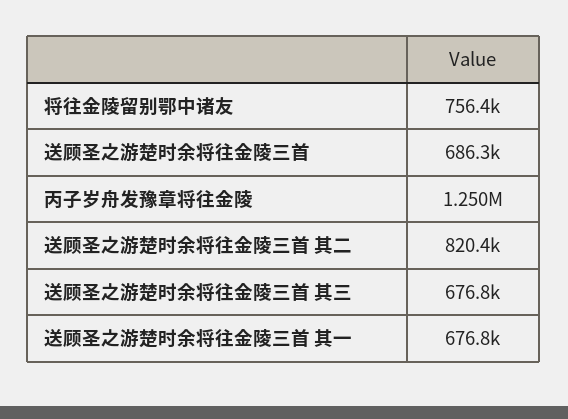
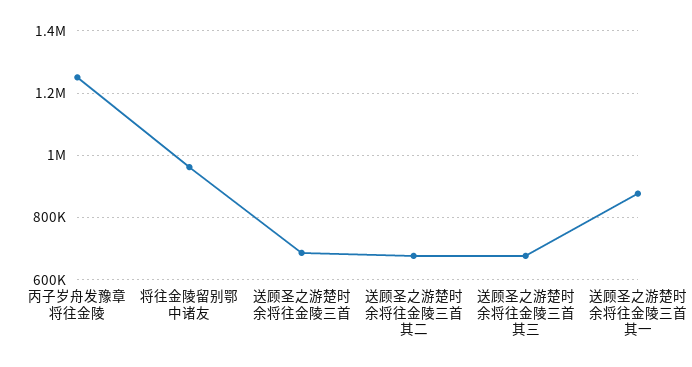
将往金陵留别鄂中诸友: 756400 -> 960000
送顾圣之游楚时余将往金陵三首 其二: 820400 -> 680000
送顾圣之游楚时余将往金陵三首 其一: 676800 -> 880000

